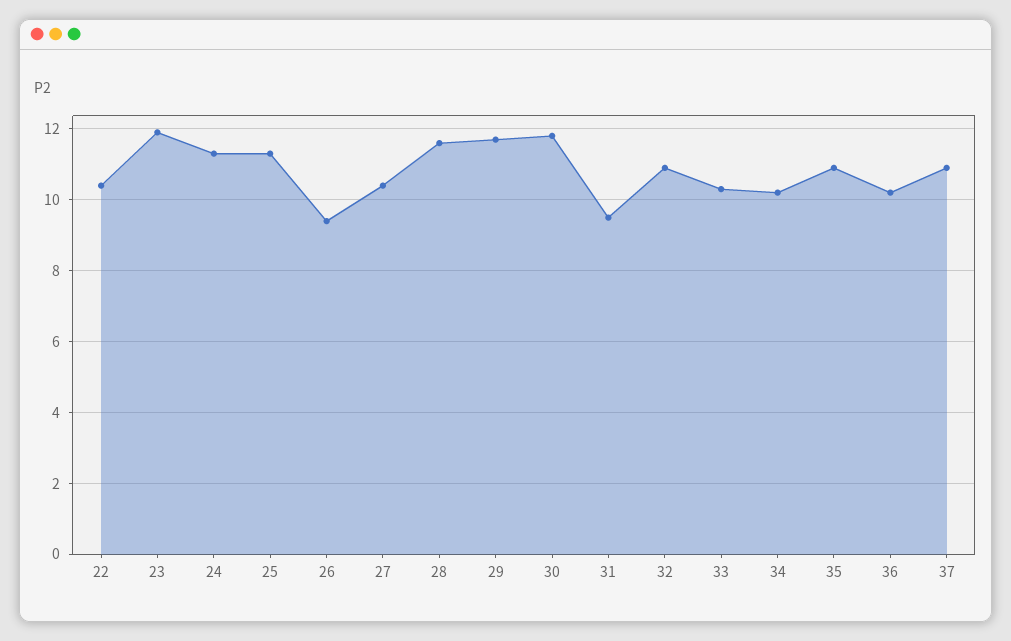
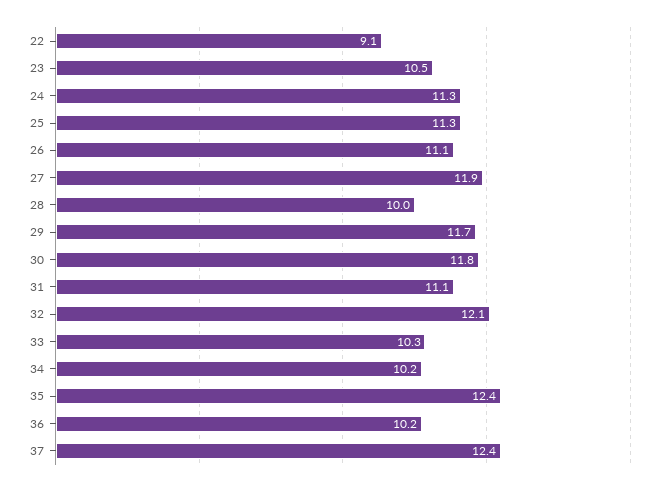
22: 10.5 -> 9.1
23: 12 -> 10.5
26: 9.5 -> 11.1
27: 10.5 -> 11.9
28: 11.5 -> 10
31: 9.5 -> 11.1
32: 11 -> 12.1
35: 11 -> 12.4
37: 11 -> 12.4

